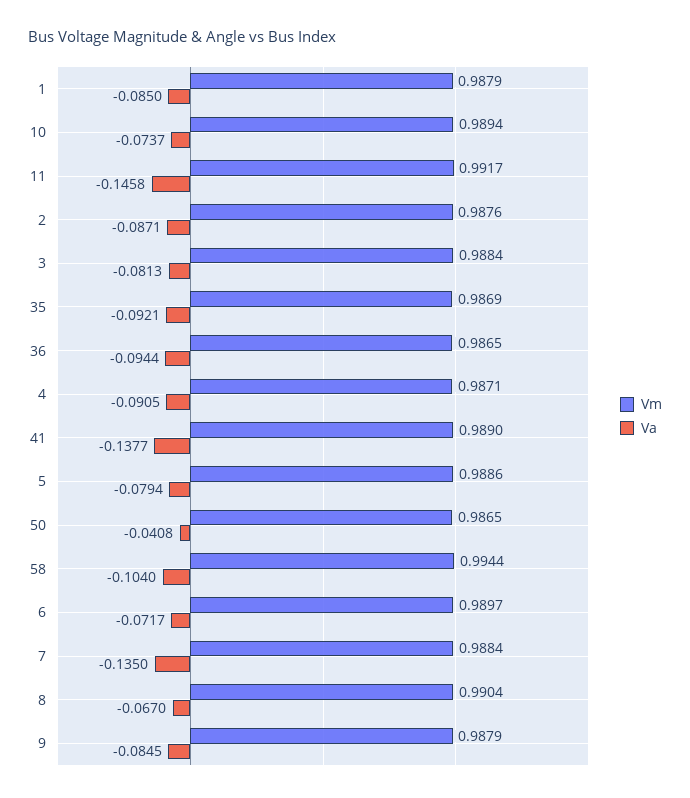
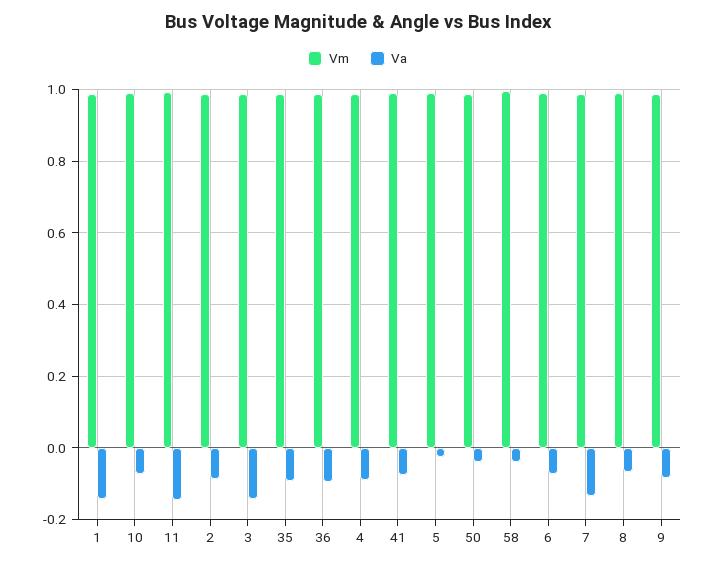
Va, 1: -0.085 -> -0.14
Va, 3: -0.0813 -> -0.14
Va, 41: -0.1377 -> -0.08
Va, 5: -0.0794 -> -0.02
Va, 58: -0.104 -> -0.04

